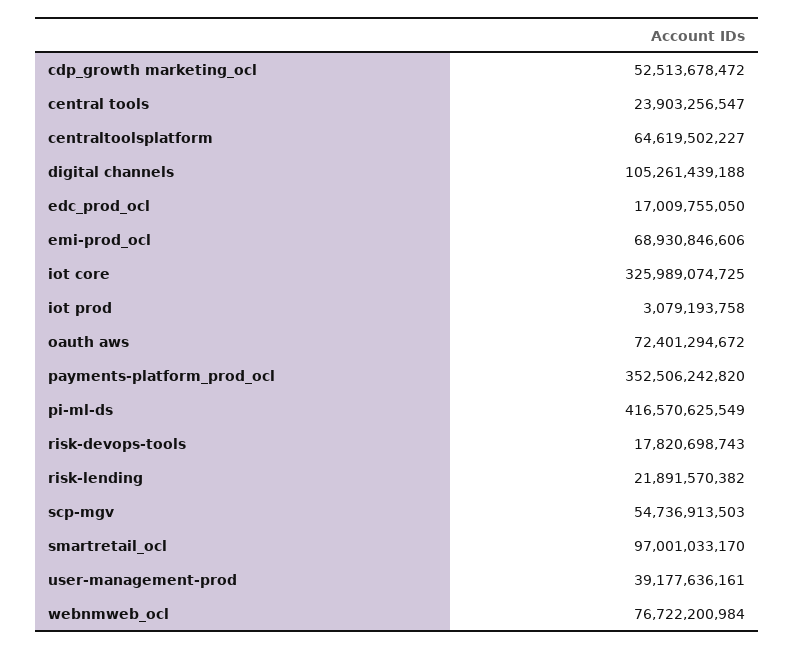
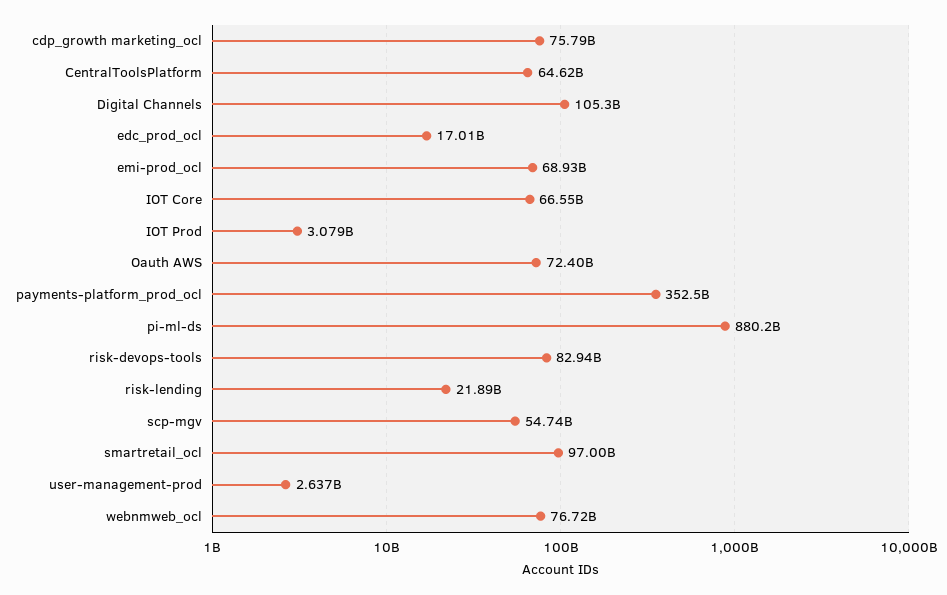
cdp_growth marketing_ocl: 52513678472 -> 75790000000
central tools: 23903256547 -> none
iot core: 325989074725 -> 66550000000
pi-ml-ds: 416570625549 -> 880200000000
risk-devops-tools: 17820698743 -> 82940000000
user-management-prod: 39177636161 -> 2637000000

